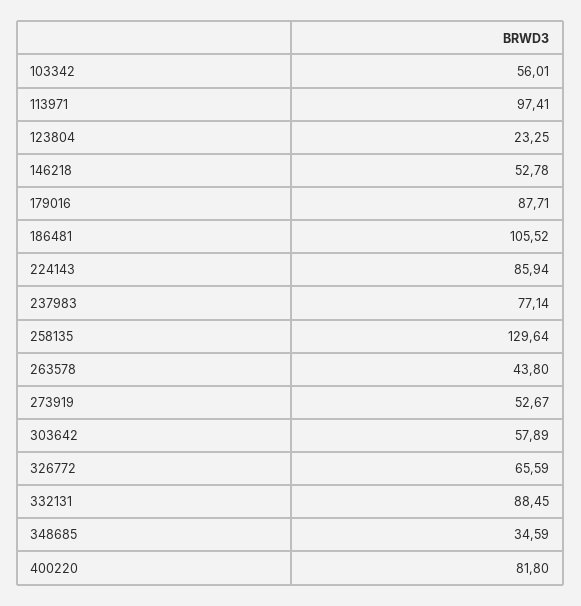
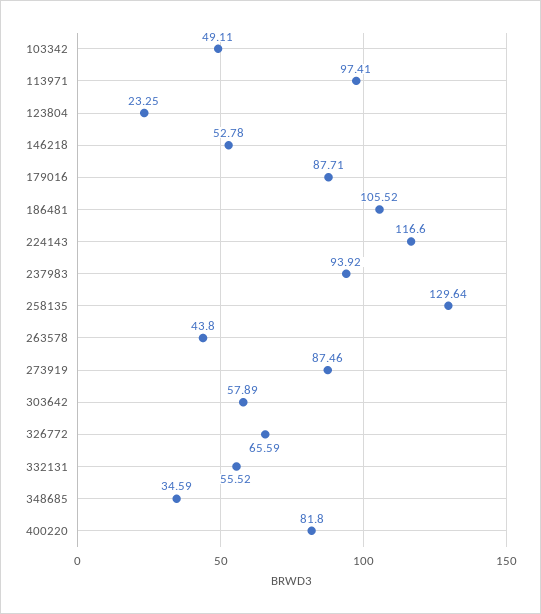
103342: 56.01 -> 49.11
224143: 85.94 -> 116.6
237983: 77.14 -> 93.92
273919: 52.67 -> 87.46
332131: 88.45 -> 55.52

